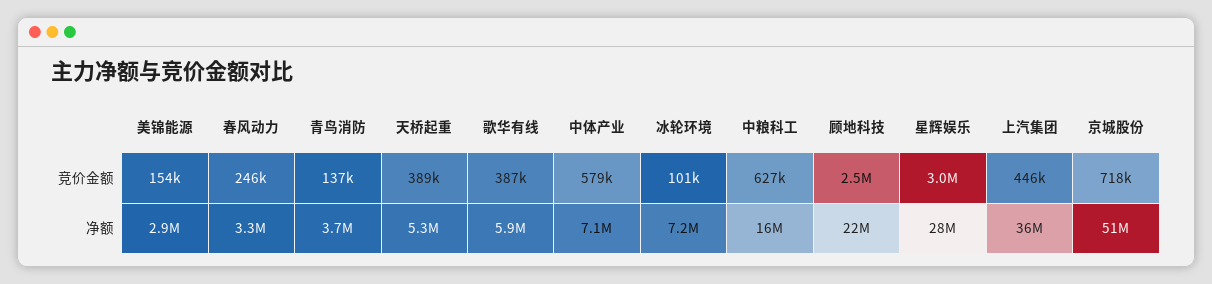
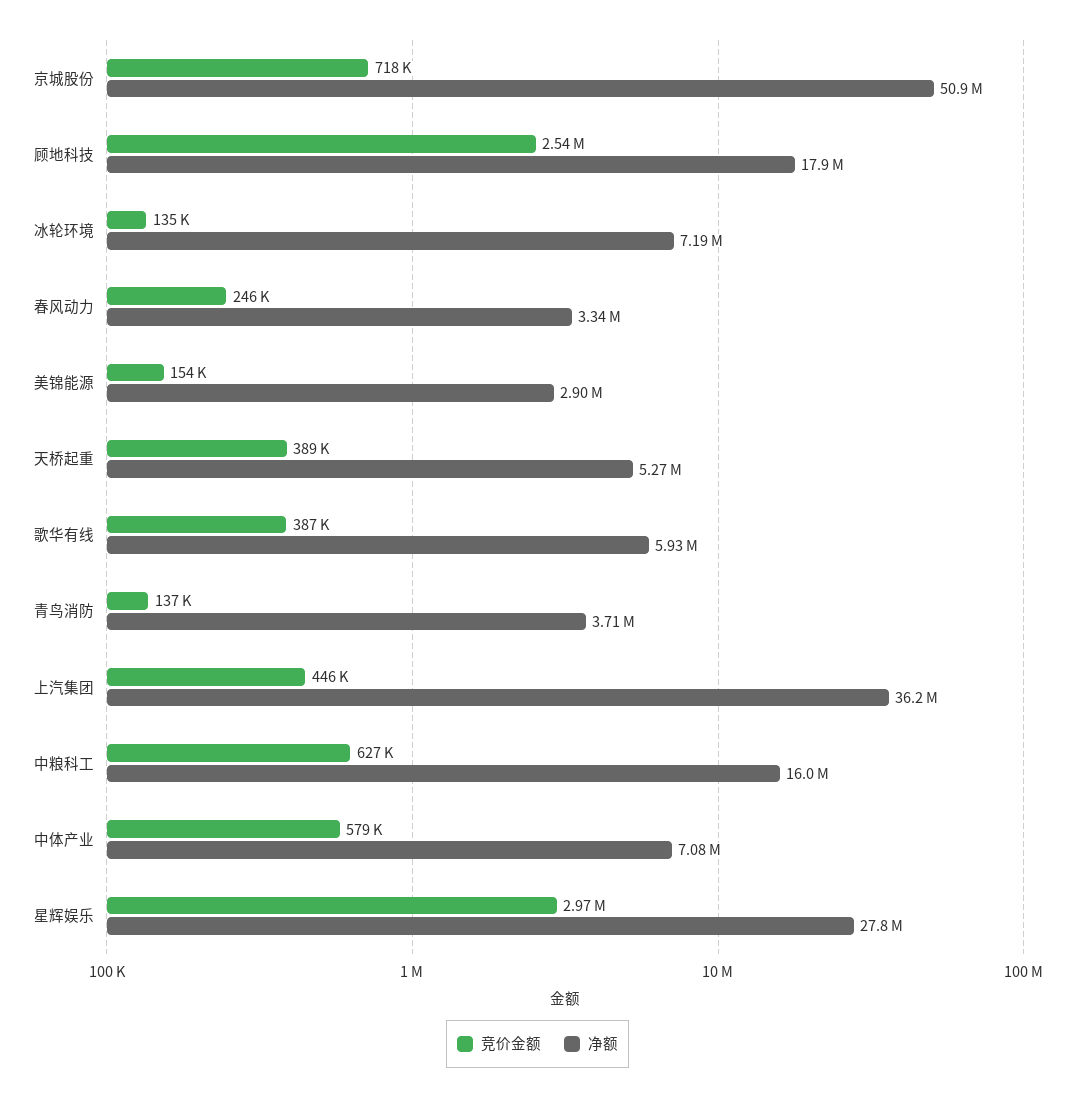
竞价金额, 冰轮环境: 101000 -> 135000
净额, 顾地科技: 22000000 -> 17900000

